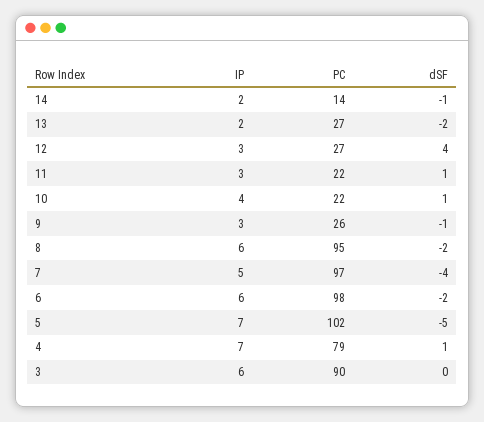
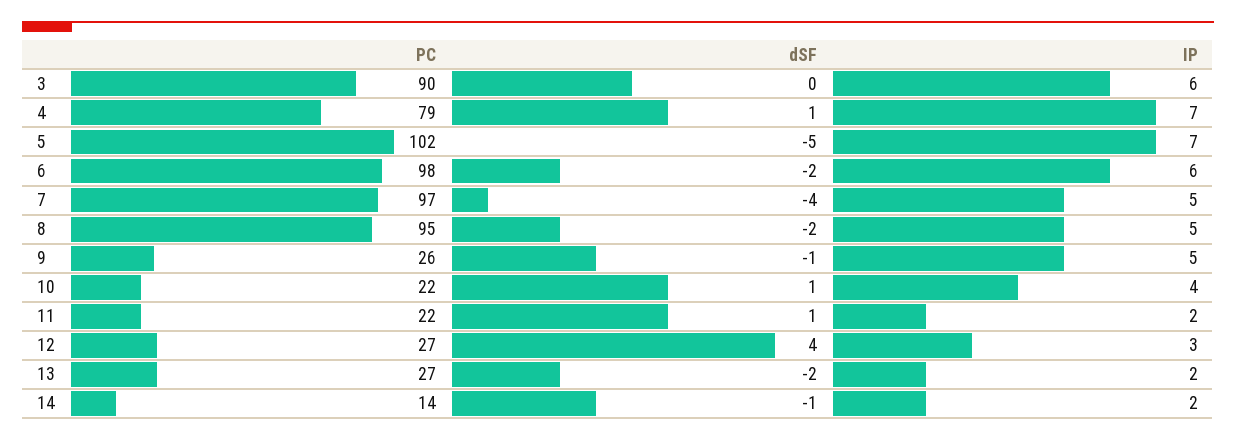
IP, 11: 3 -> 2
IP, 9: 3 -> 5
IP, 8: 6 -> 5

